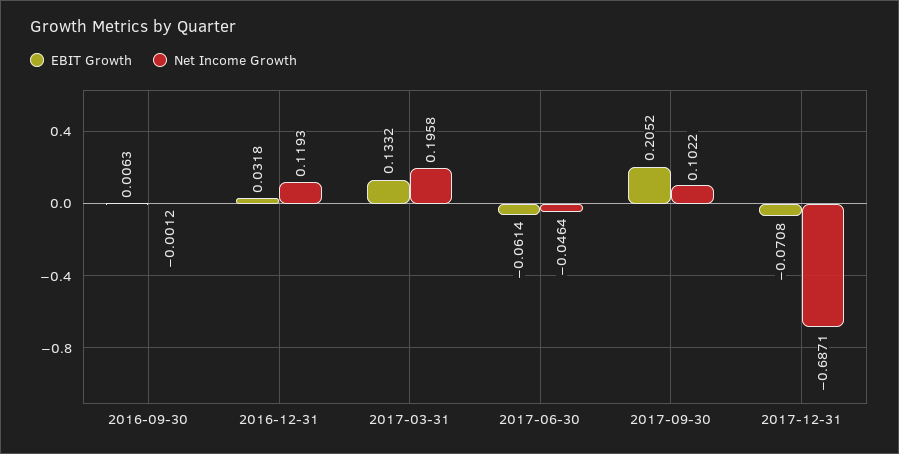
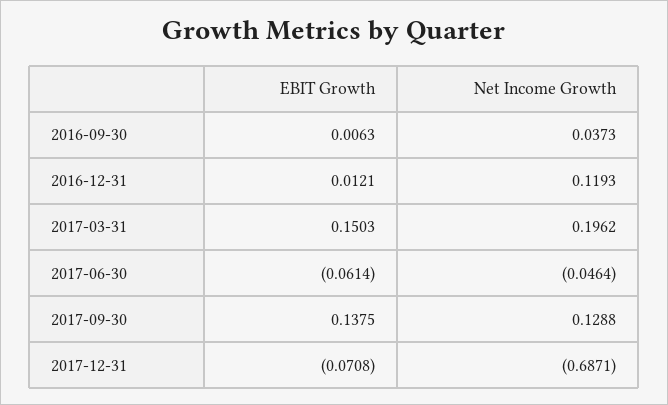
Net Income Growth, 2016-09-30: -0.0012 -> 0.0373
EBIT Growth, 2016-12-31: 0.0318 -> 0.0121
EBIT Growth, 2017-03-31: 0.1332 -> 0.1503
Net Income Growth, 2017-03-31: 0.1958 -> 0.1962
EBIT Growth, 2017-09-30: 0.2052 -> 0.1375
Net Income Growth, 2017-09-30: 0.1022 -> 0.1288

